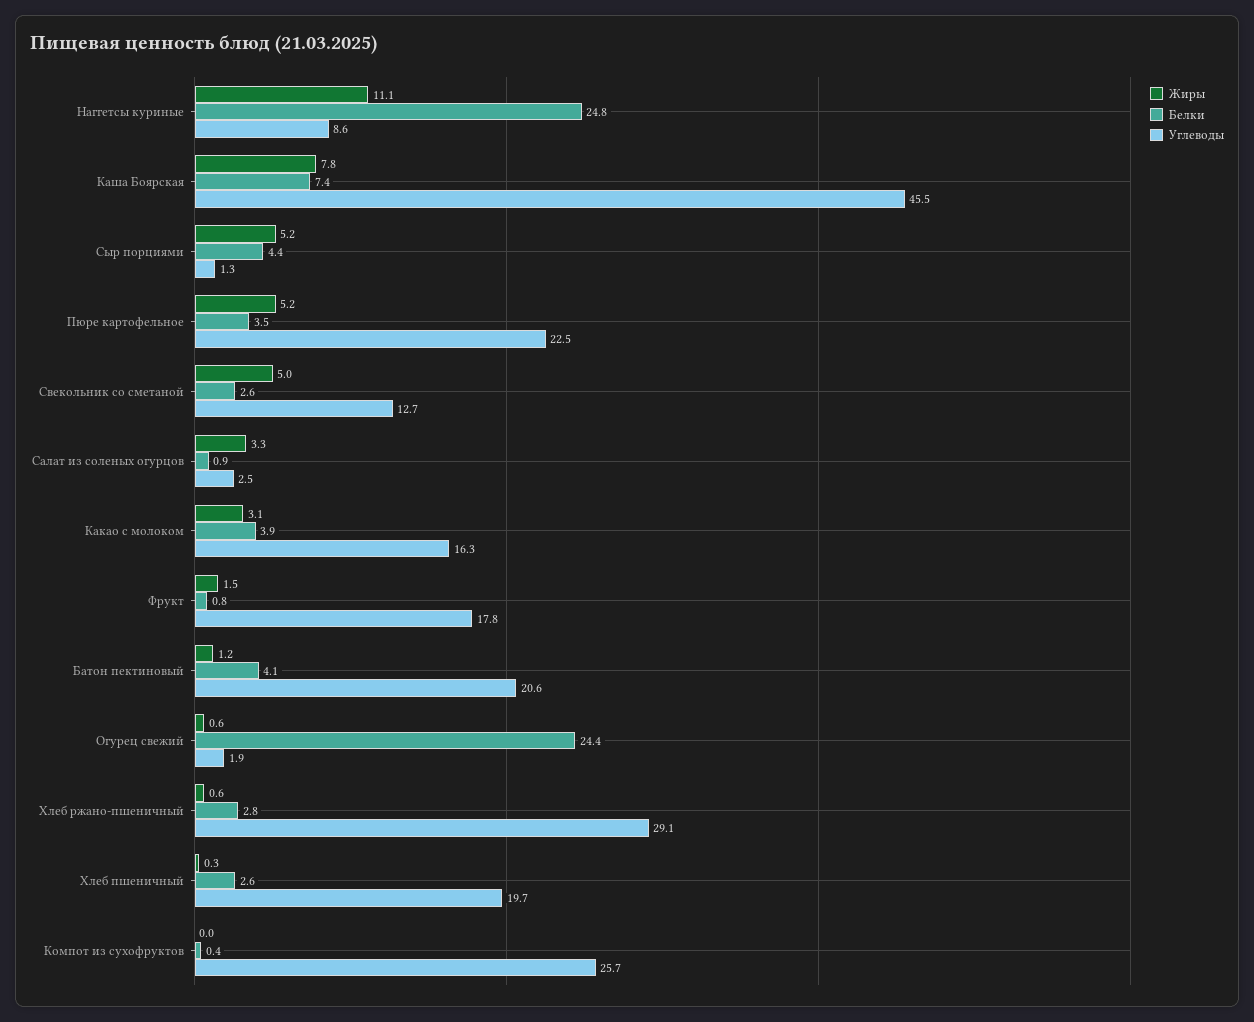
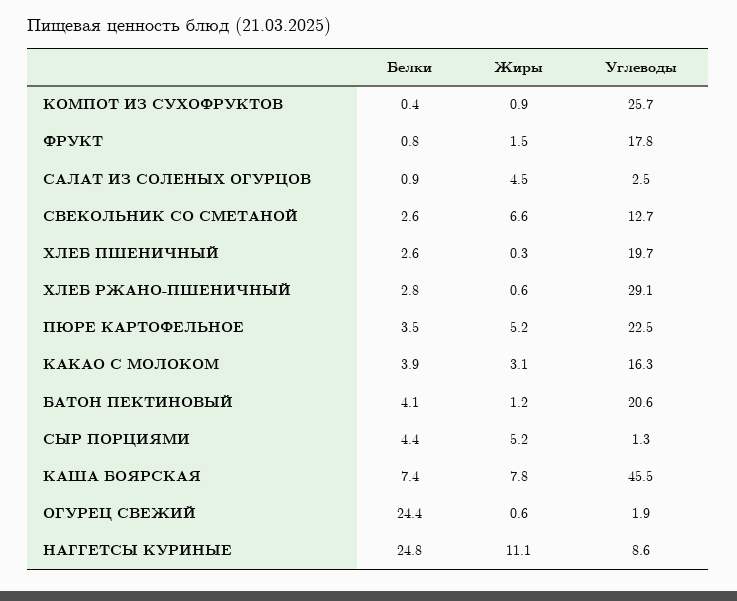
Жиры, Свекольник со сметаной: 5 -> 6.6
Жиры, Салат из соленых огурцов: 3.3 -> 4.5
Жиры, Компот из сухофруктов: 0 -> 0.9

